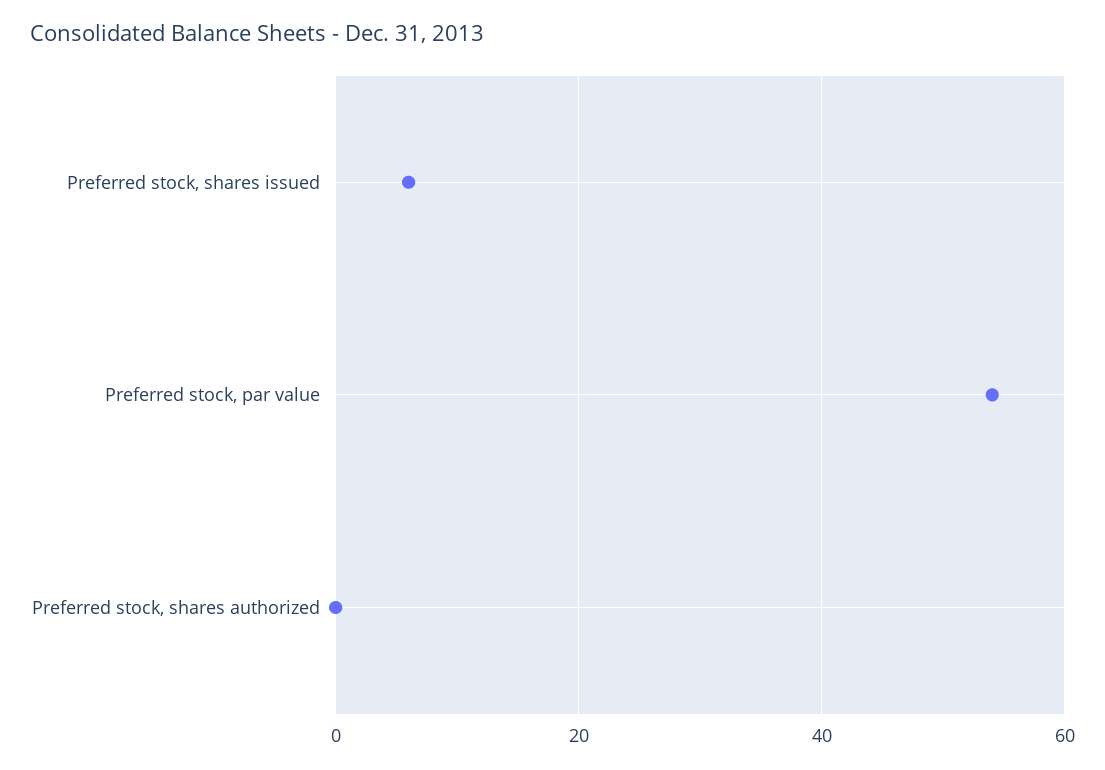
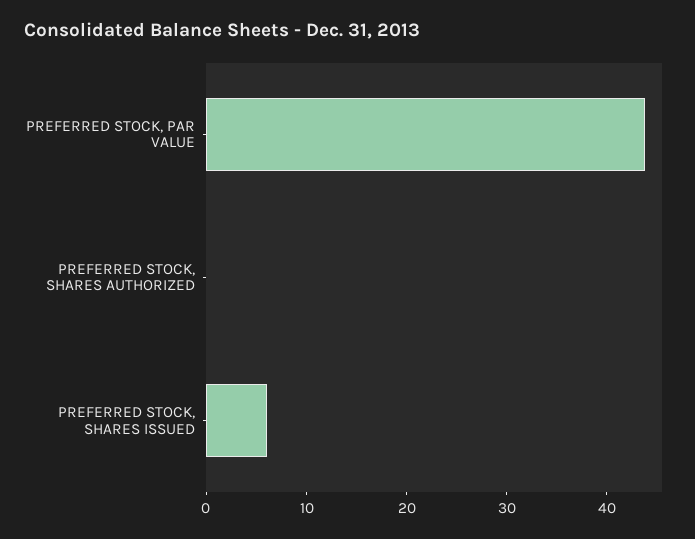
Preferred stock, par value: 54 -> 44

